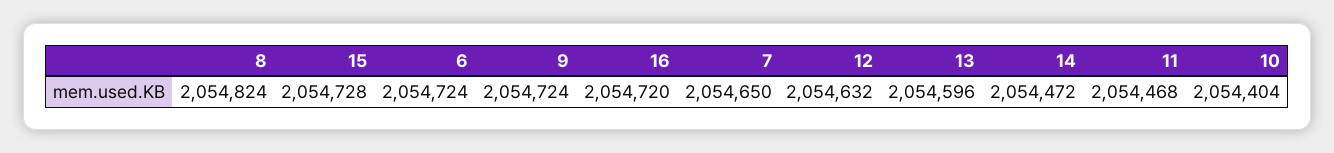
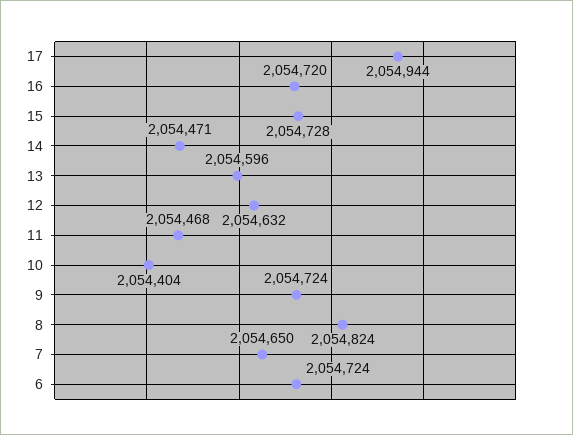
14: 2054472 -> 2054471
17: none -> 2054944

